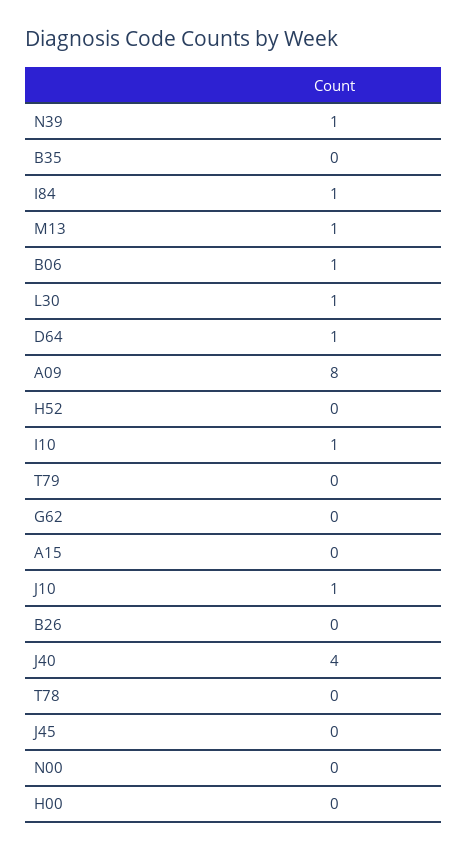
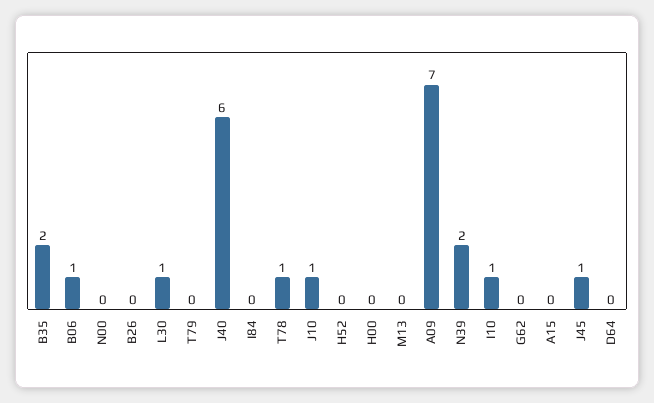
N39: 1 -> 2
B35: 0 -> 2
I84: 1 -> 0
M13: 1 -> 0
D64: 1 -> 0
A09: 8 -> 7
J40: 4 -> 6
T78: 0 -> 1
J45: 0 -> 1

